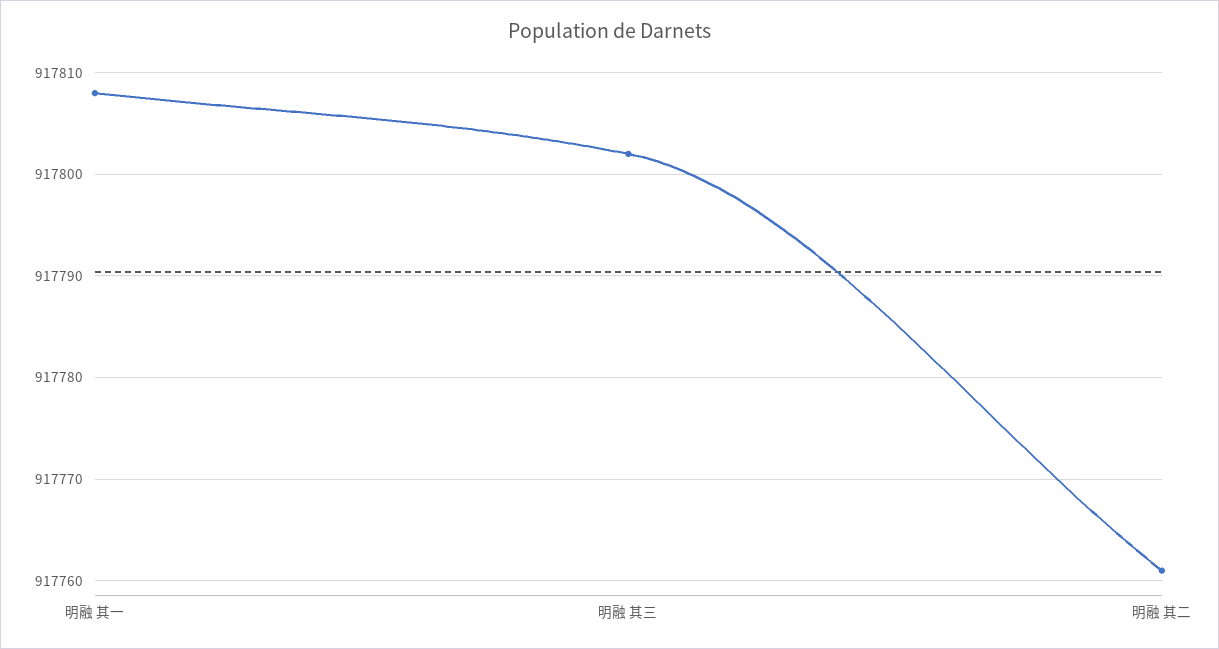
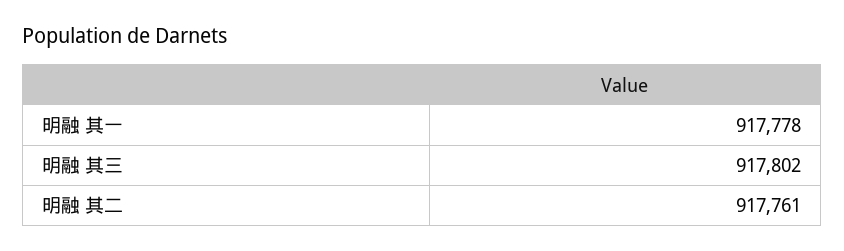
明融 其一: 917808 -> 917778

